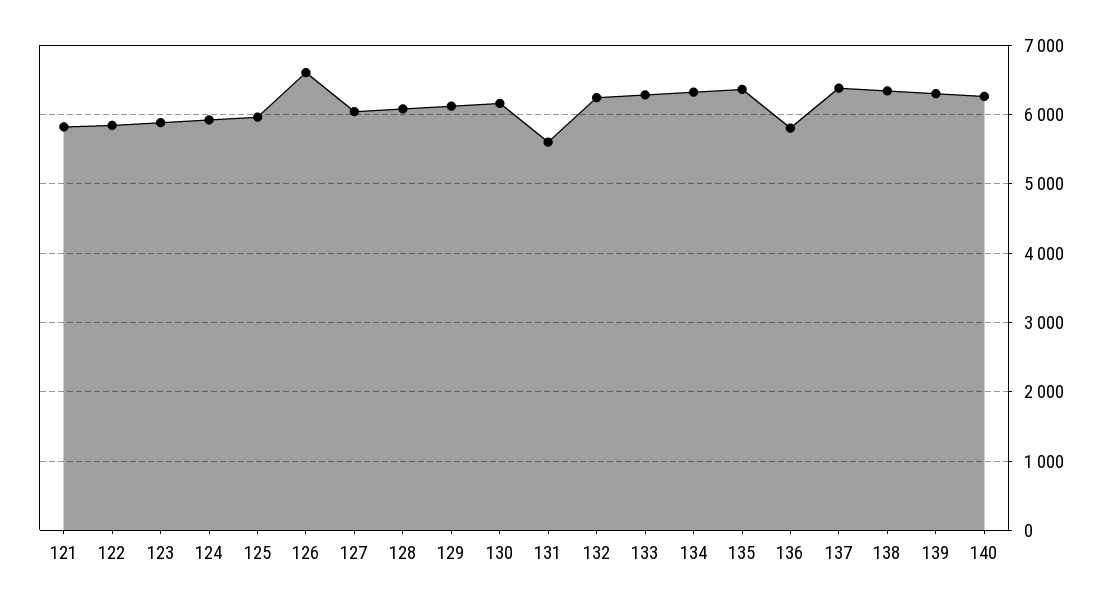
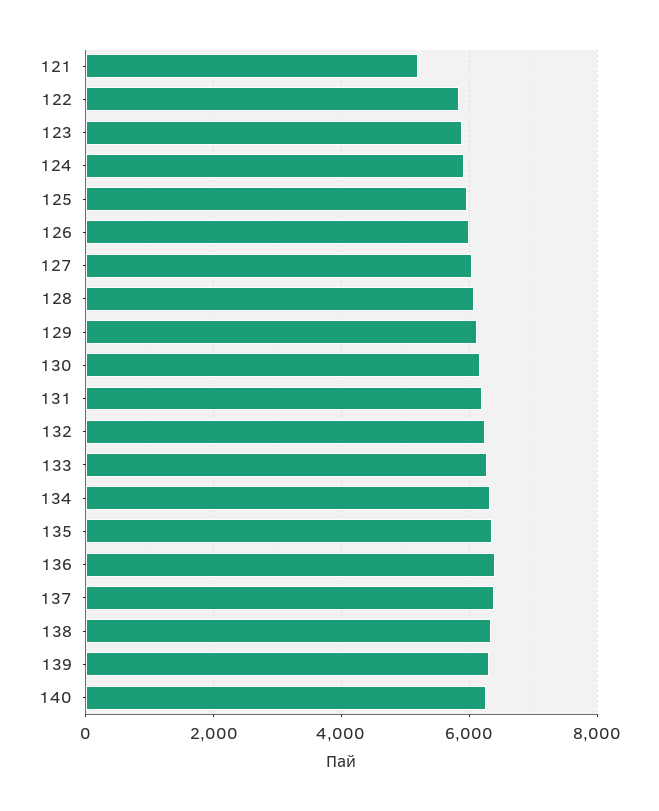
121: 5800 -> 5200
126: 6600 -> 6000
131: 5600 -> 6200
136: 5800 -> 6400

